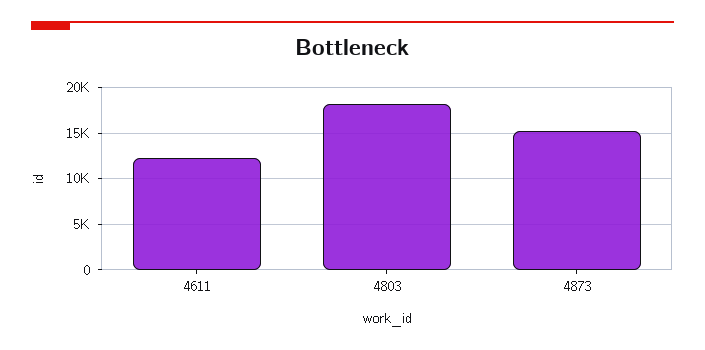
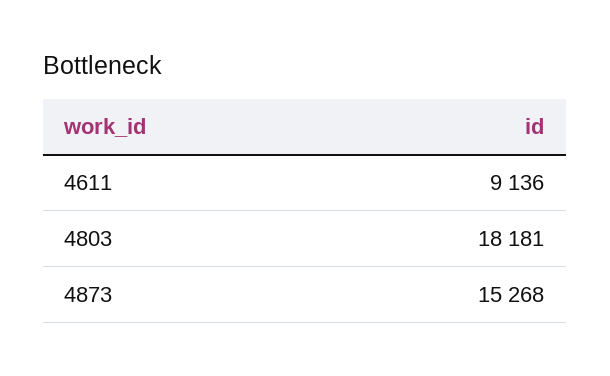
4611: 12000 -> 9136

